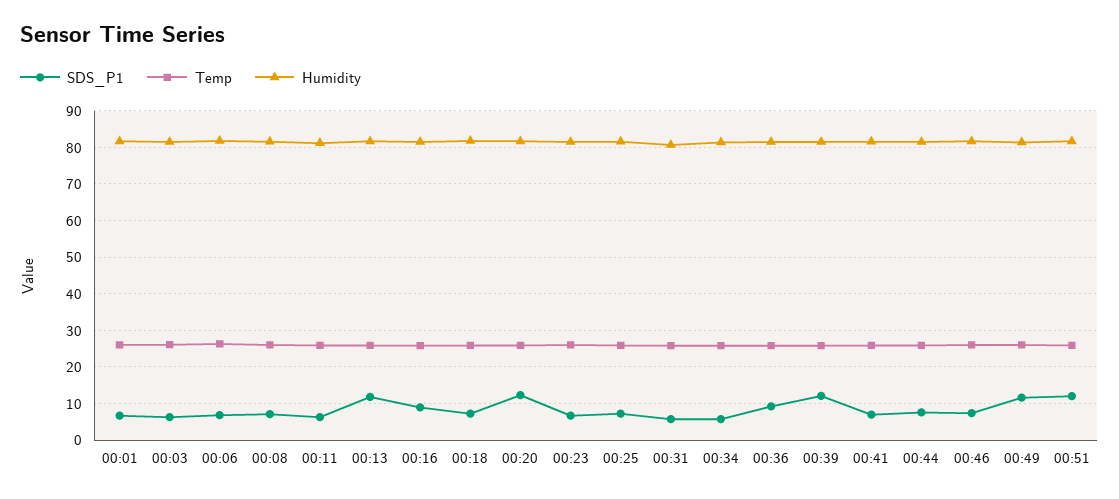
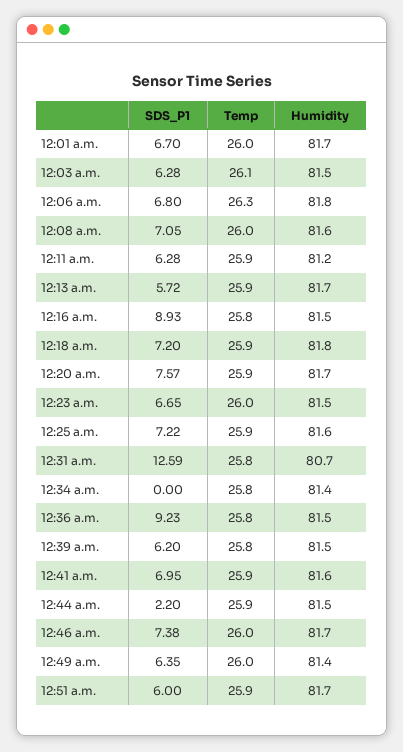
SDS_P1, 00:13: 12 -> 5.72
SDS_P1, 00:20: 12 -> 7.57
SDS_P1, 00:31: 6 -> 12.59
SDS_P1, 00:34: 6 -> 0
SDS_P1, 00:39: 12 -> 6.2
SDS_P1, 00:44: 8 -> 2.2
SDS_P1, 00:49: 12 -> 6.35
SDS_P1, 00:51: 12 -> 6

